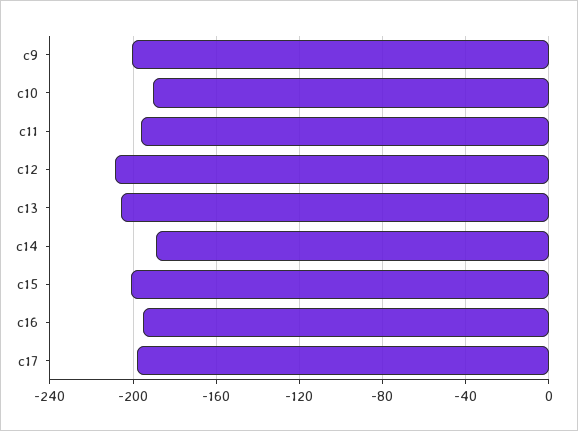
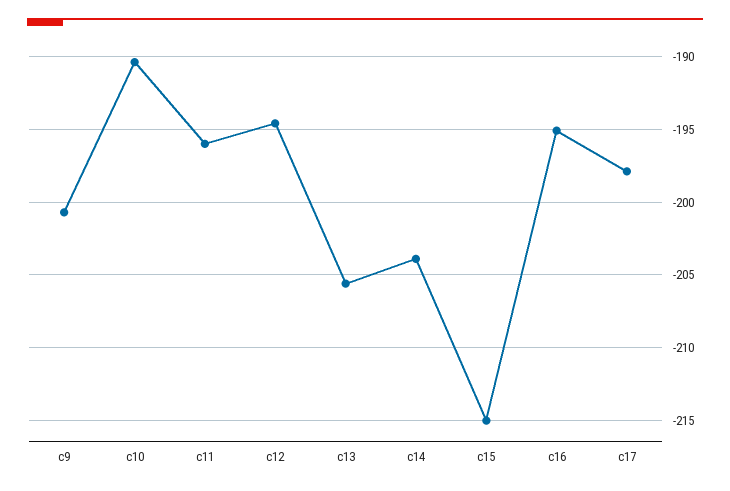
c12: -210 -> -194.5
c14: -190 -> -204
c15: -200 -> -215

